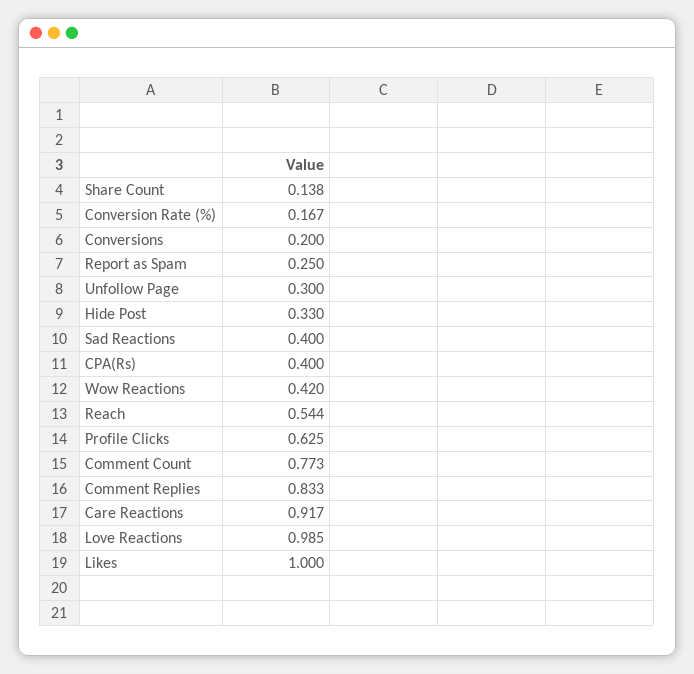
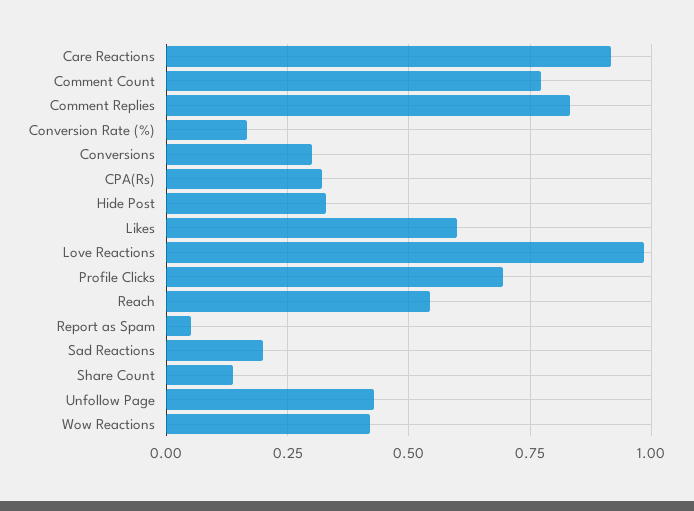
Conversions: 0.2 -> 0.3
Report as Spam: 0.25 -> 0.05
Unfollow Page: 0.3 -> 0.425
Sad Reactions: 0.4 -> 0.2
CPA(Rs): 0.4 -> 0.325
Profile Clicks: 0.625 -> 0.7
Likes: 1 -> 0.6

